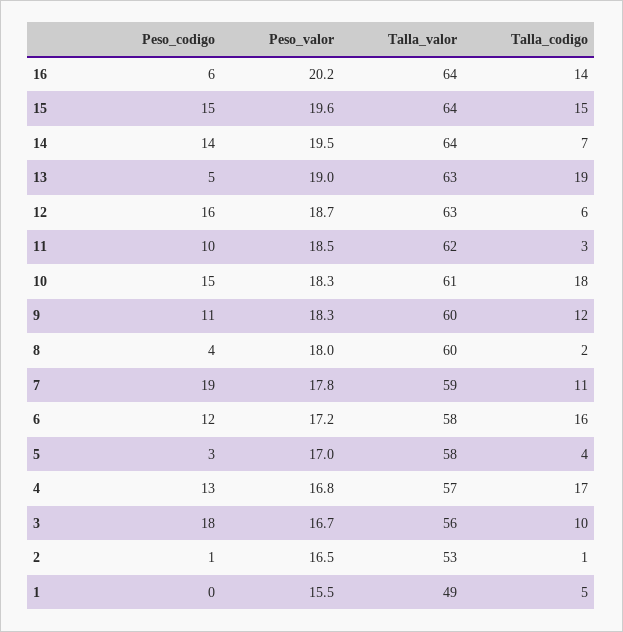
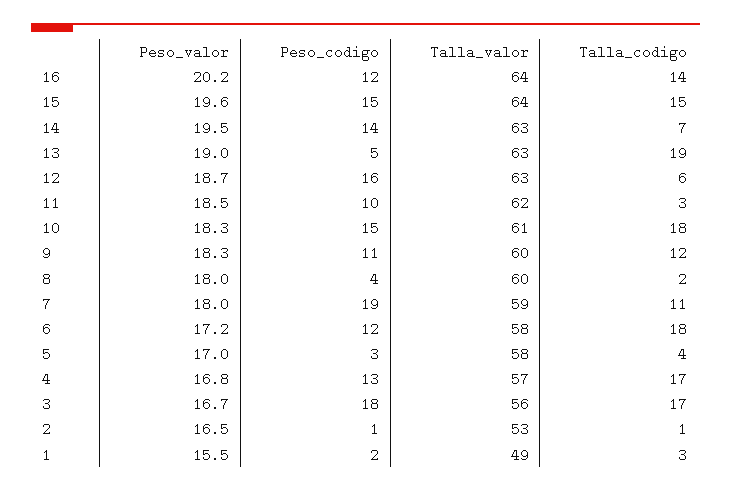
Peso_codigo, 16: 6 -> 12
Talla_valor, 14: 64 -> 63
Peso_valor, 7: 17.8 -> 18
Talla_codigo, 6: 16 -> 18
Talla_codigo, 3: 10 -> 17
Peso_codigo, 1: 0 -> 2
Talla_codigo, 1: 5 -> 3

